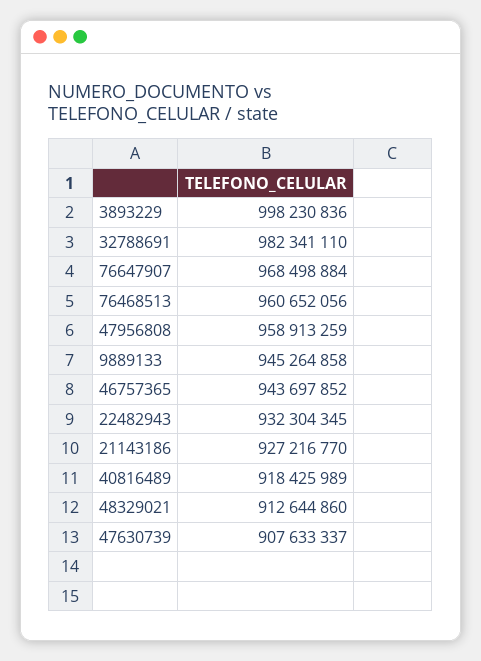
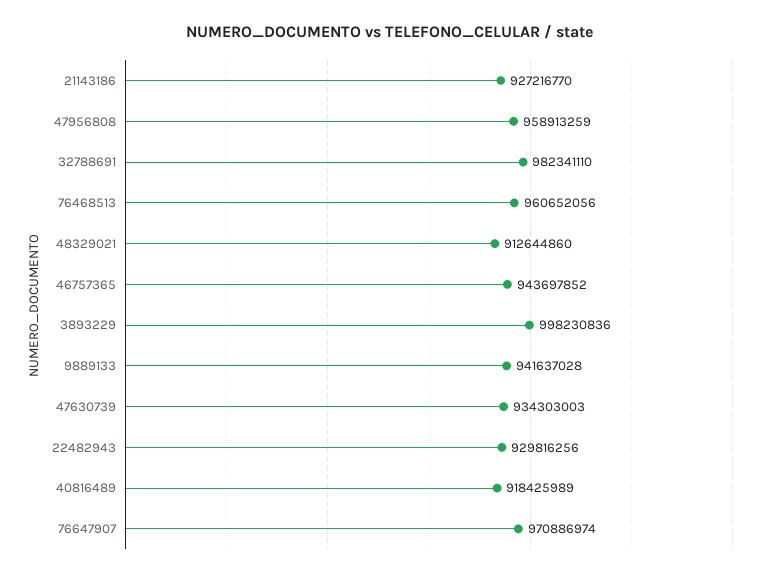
76647907: 968498884 -> 970886974
9889133: 945264858 -> 941637028
22482943: 932304345 -> 929816256
47630739: 907633337 -> 934303003

